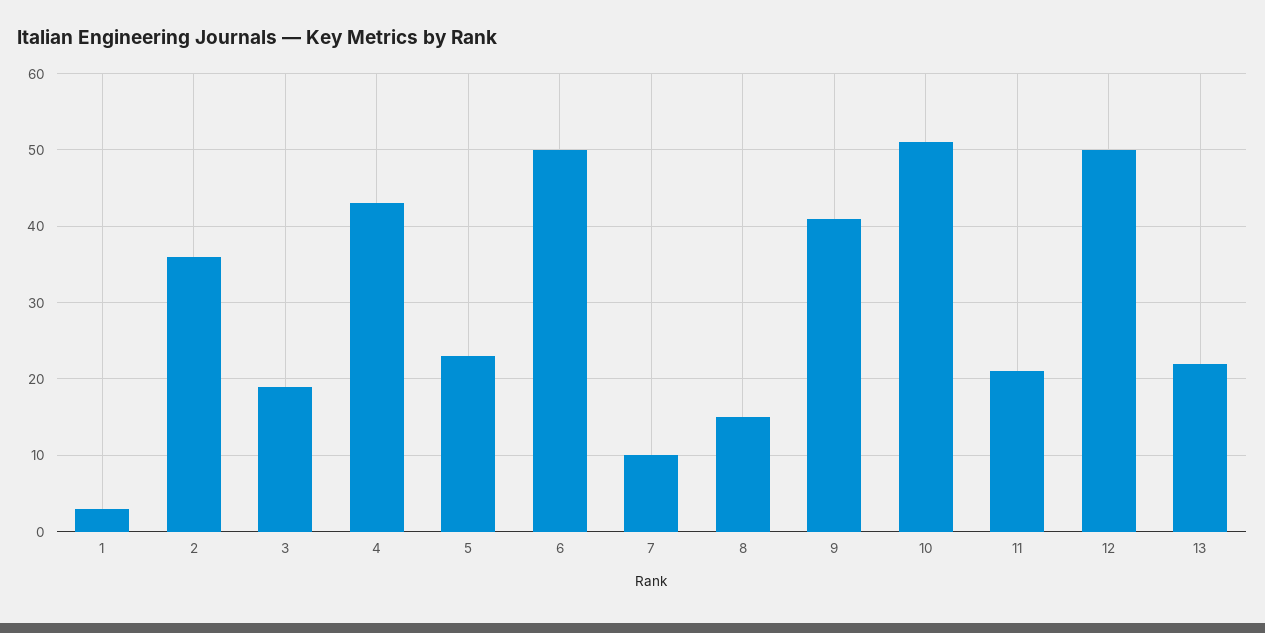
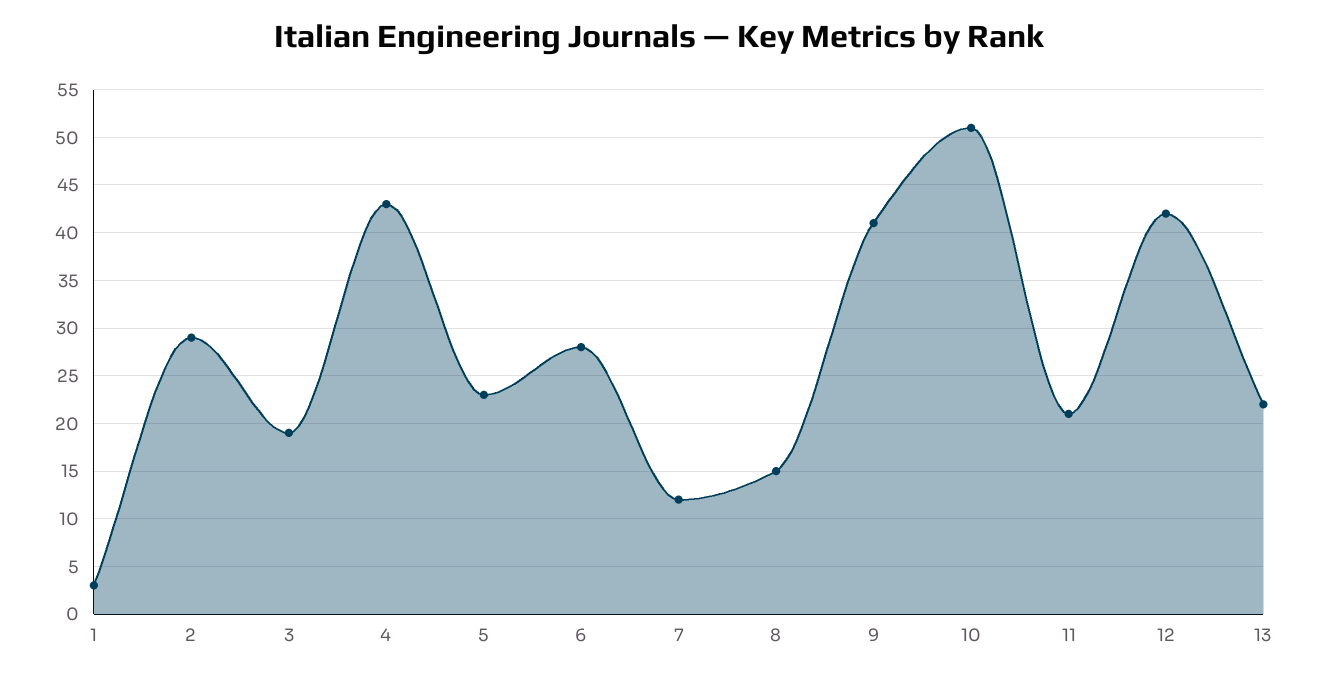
2: 36 -> 29
6: 50 -> 28
7: 10 -> 12
12: 50 -> 42

